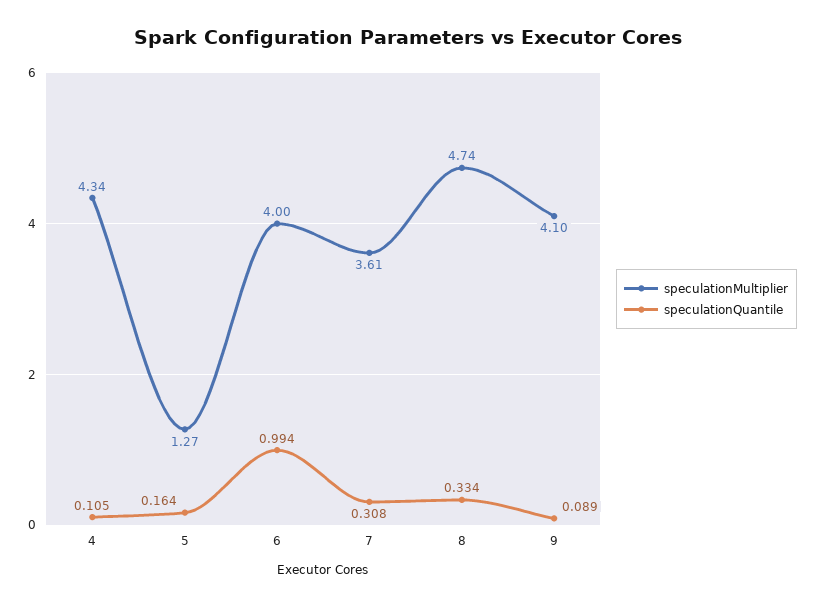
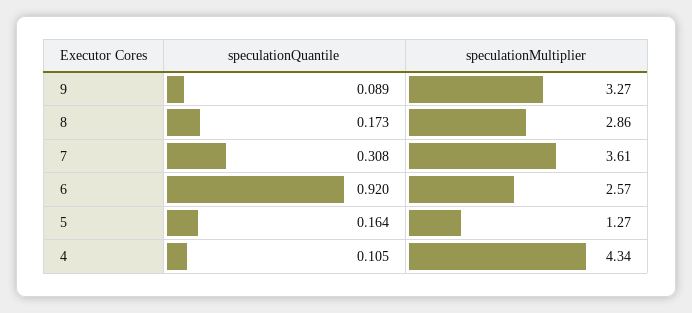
speculationMultiplier, 6: 4 -> 2.57
speculationQuantile, 6: 0.994 -> 0.92
speculationMultiplier, 8: 4.74 -> 2.86
speculationQuantile, 8: 0.334 -> 0.173
speculationMultiplier, 9: 4.1 -> 3.27

